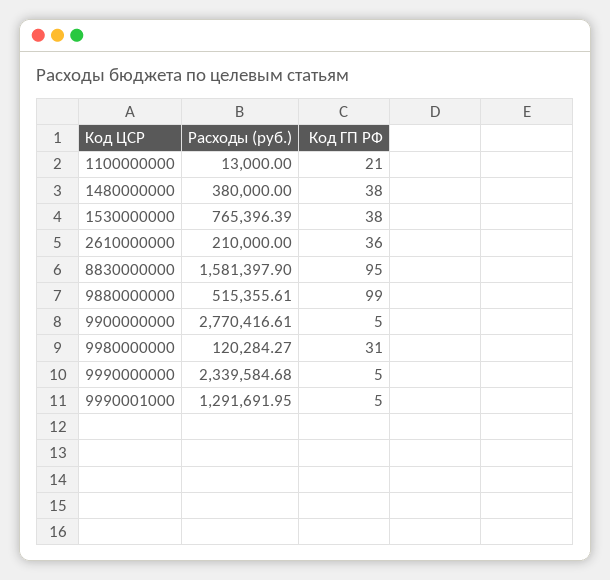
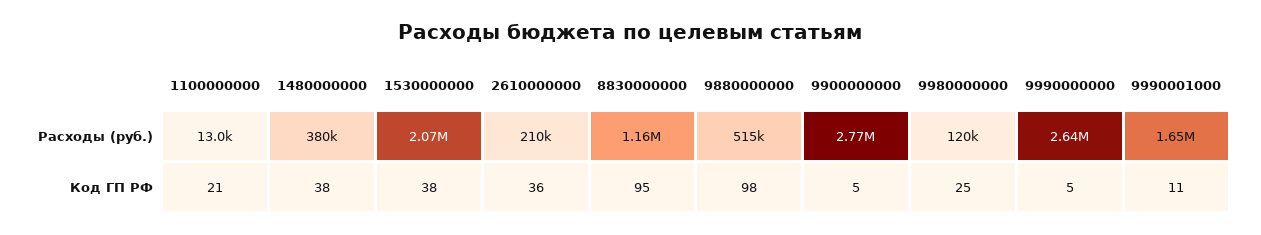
Расходы (руб.), 1530000000: 765396.39 -> 2070000
Расходы (руб.), 8830000000: 1581397.9 -> 1160000
Код ГП РФ, 9880000000: 99 -> 98
Код ГП РФ, 9980000000: 31 -> 25
Расходы (руб.), 9990000000: 2339584.68 -> 2640000
Расходы (руб.), 9990001000: 1291691.95 -> 1650000
Код ГП РФ, 9990001000: 5 -> 11

